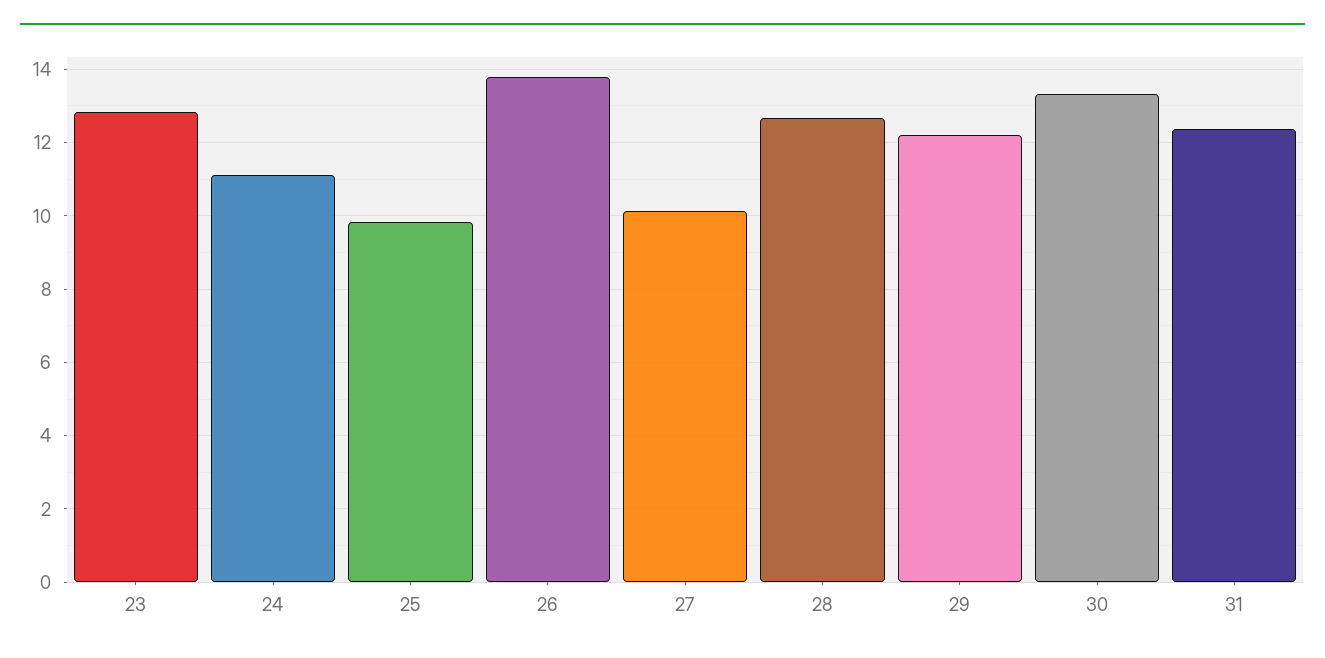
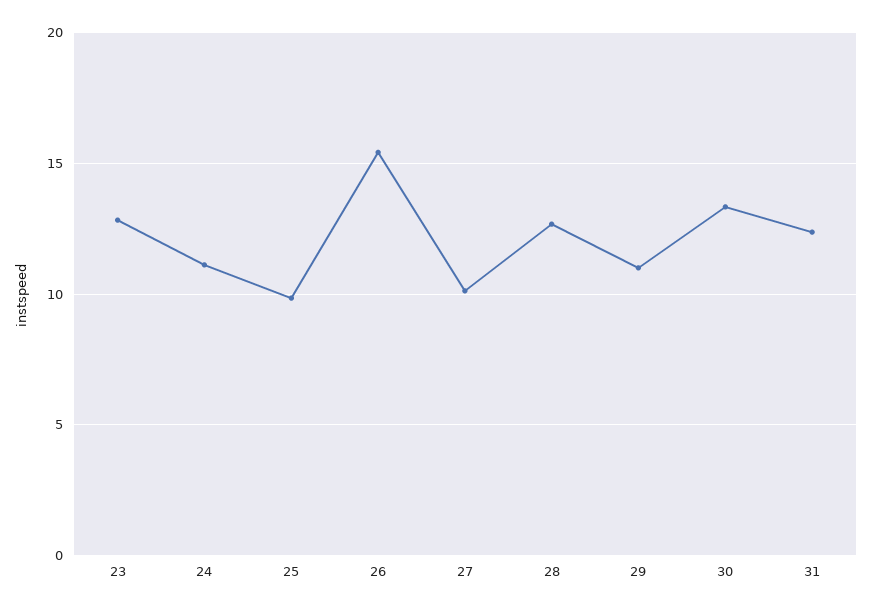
26: 13.8 -> 15.5
29: 12.2 -> 11

